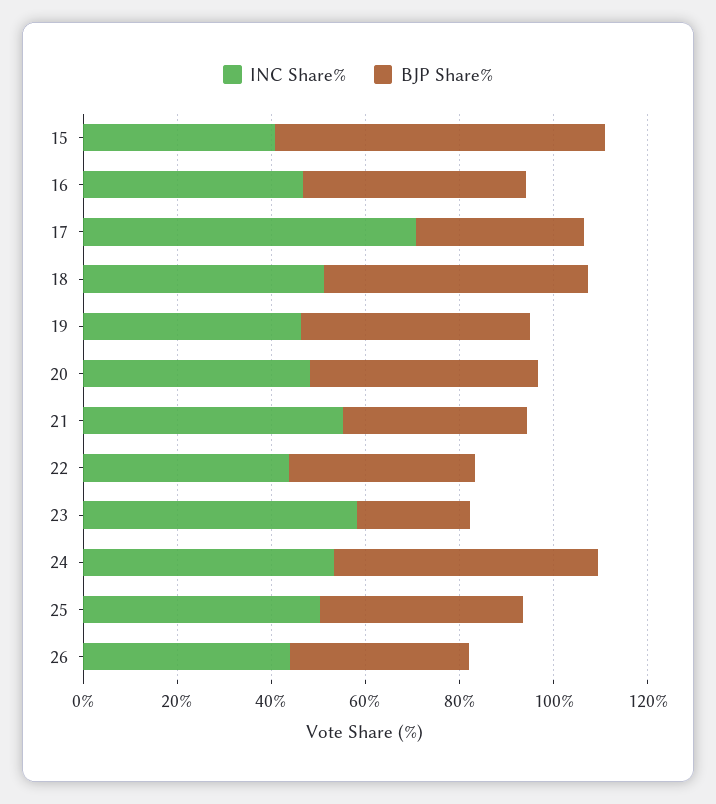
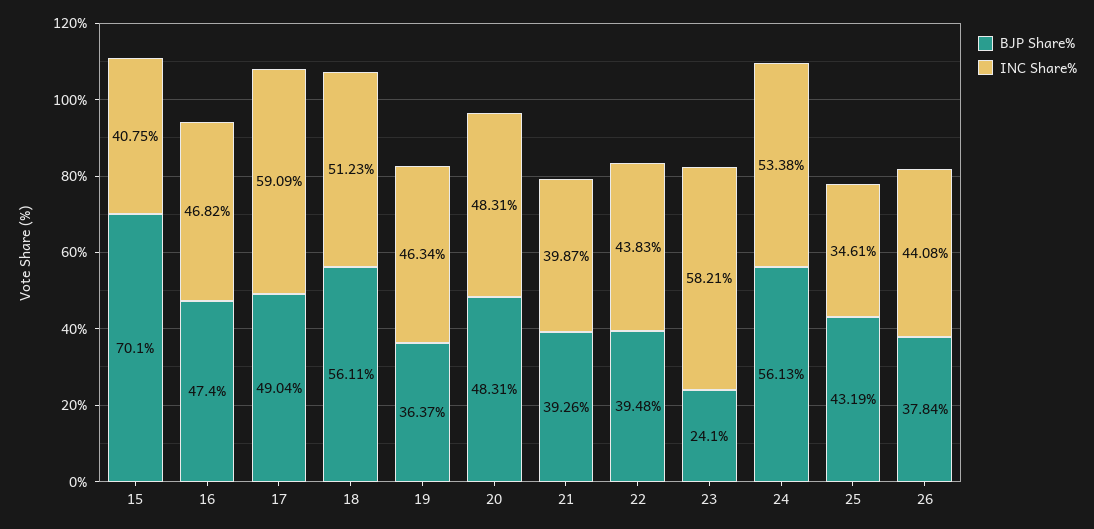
INC Share%, 17: 70 -> 59.09
BJP Share%, 17: 35 -> 49.04
BJP Share%, 19: 50 -> 36.37
INC Share%, 21: 55 -> 39.87
INC Share%, 25: 50 -> 34.61

